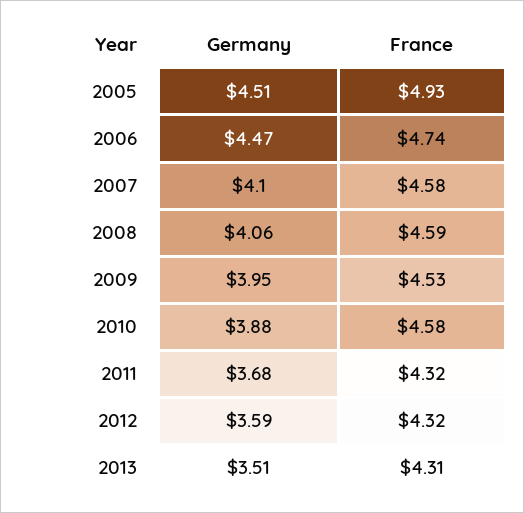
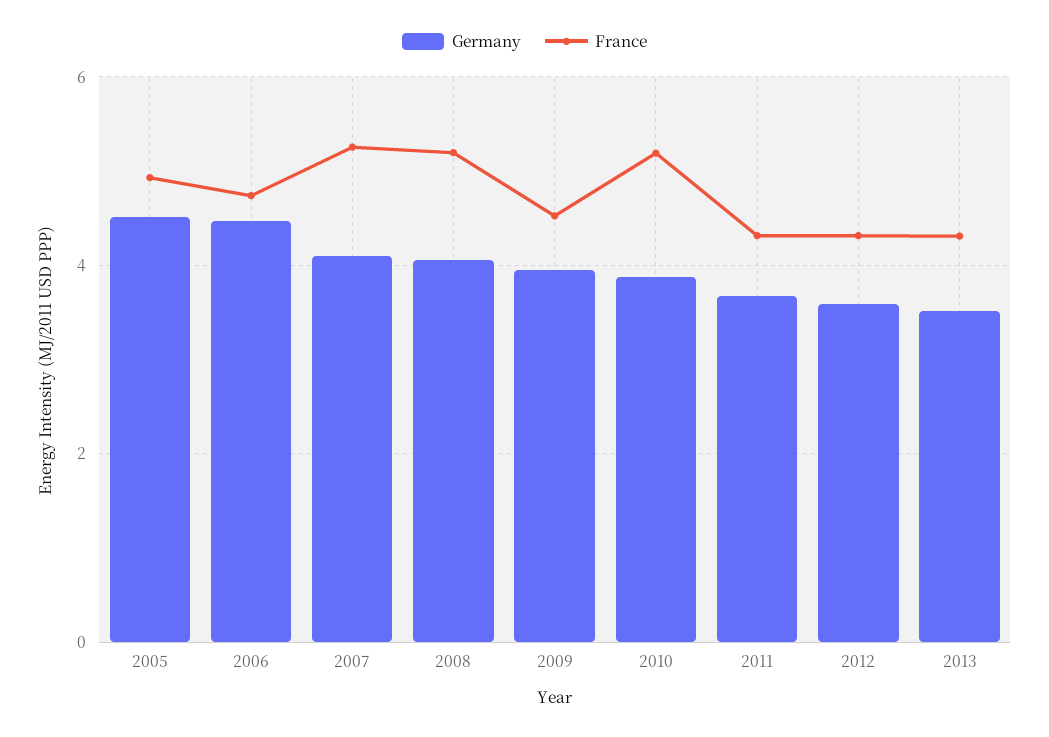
France, 2007: 4.58 -> 5.2
France, 2008: 4.59 -> 5.2
France, 2010: 4.58 -> 5.2

